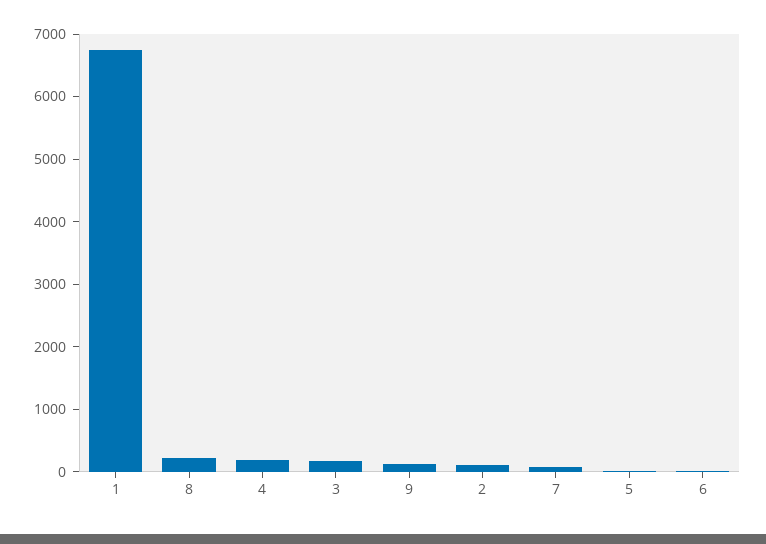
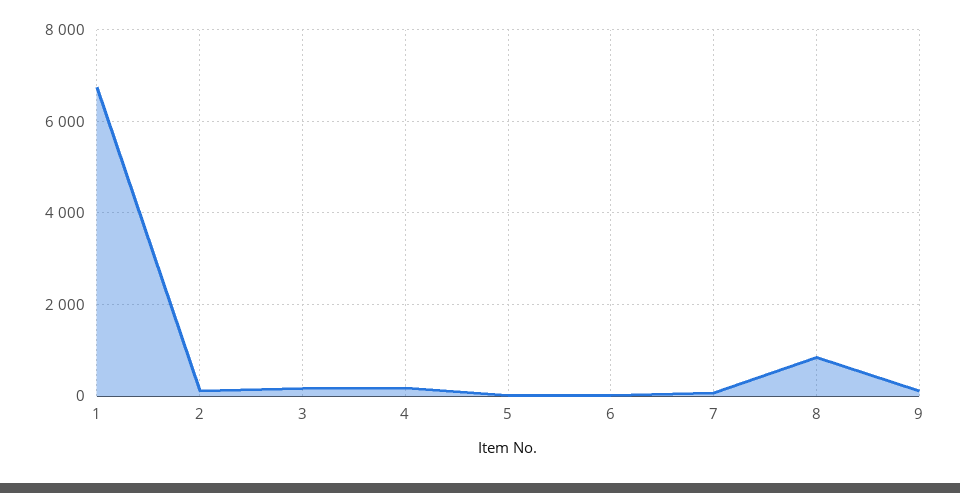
8: 200 -> 800

